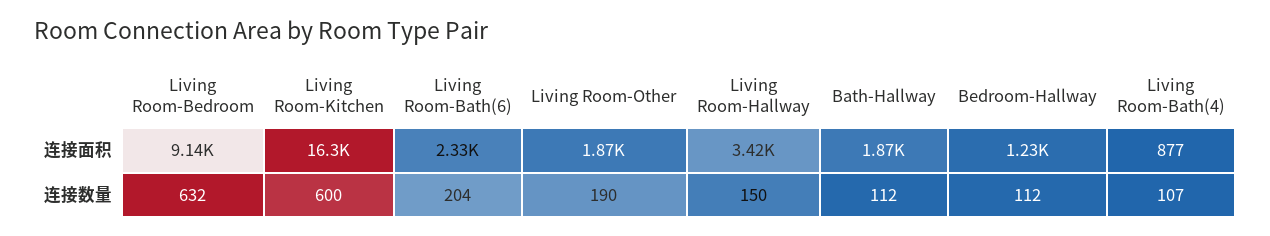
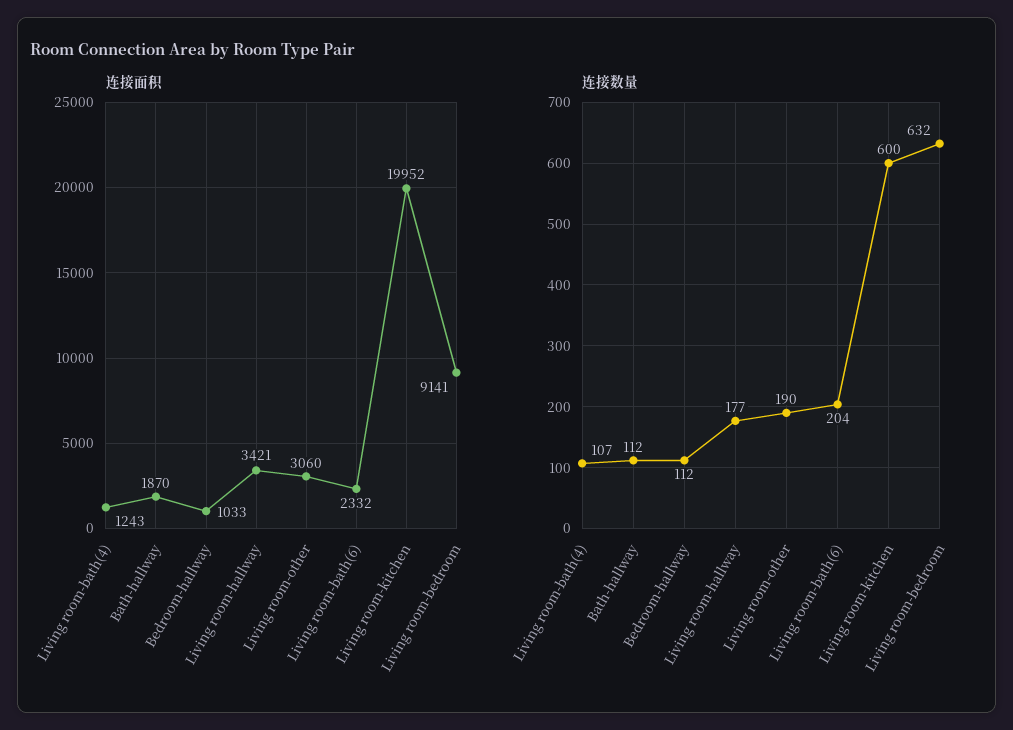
连接面积, Living Room-Kitchen: 16300 -> 19952
连接面积, Living Room-Other: 1870 -> 3060
连接面积, Bedroom-Hallway: 1230 -> 1033
连接面积, Living Room-Bath(4): 877 -> 1243
连接数量, Living Room-Hallway: 150 -> 177

